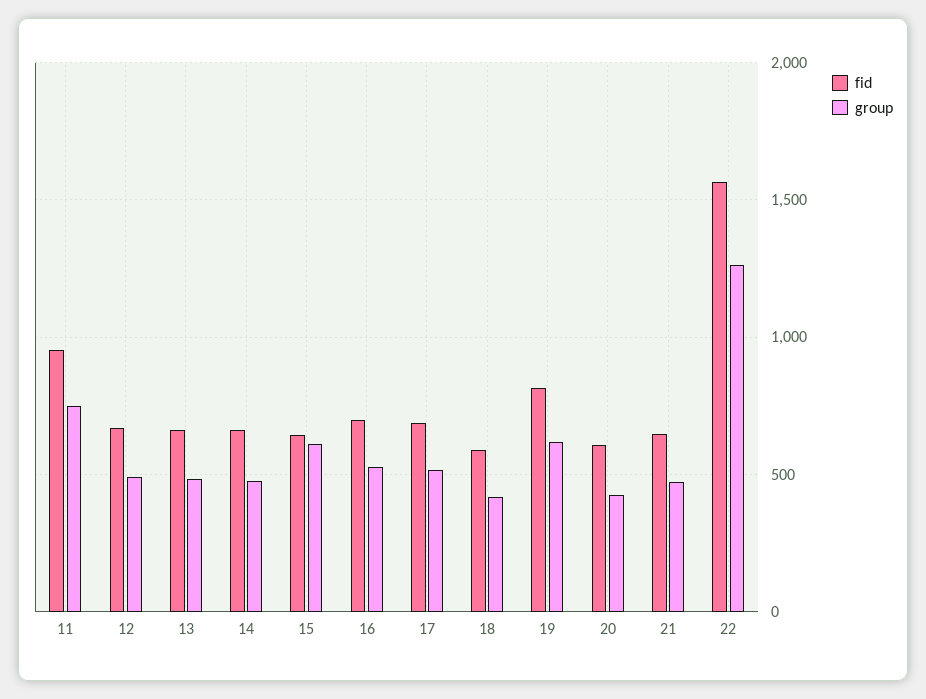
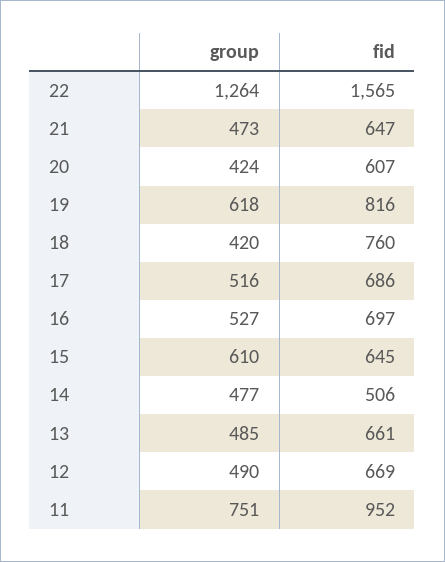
fid, 14: 650 -> 506
fid, 18: 600 -> 760

